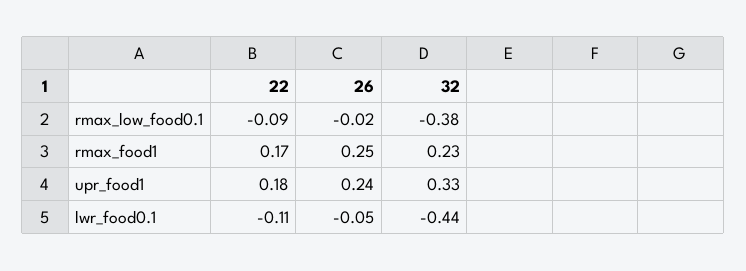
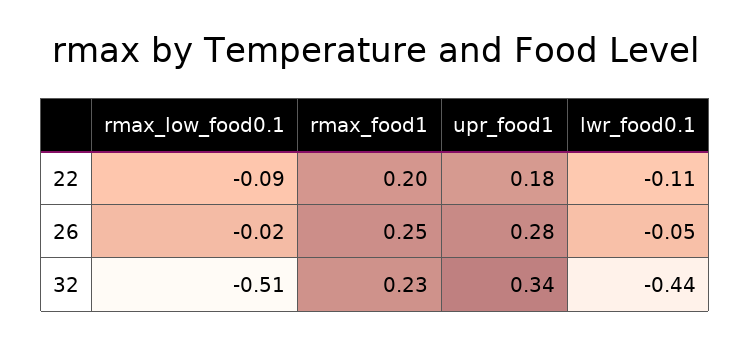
32, rmax_low_food0.1: -0.38 -> -0.51
22, rmax_food1: 0.17 -> 0.2
26, upr_food1: 0.24 -> 0.28
32, upr_food1: 0.33 -> 0.34

